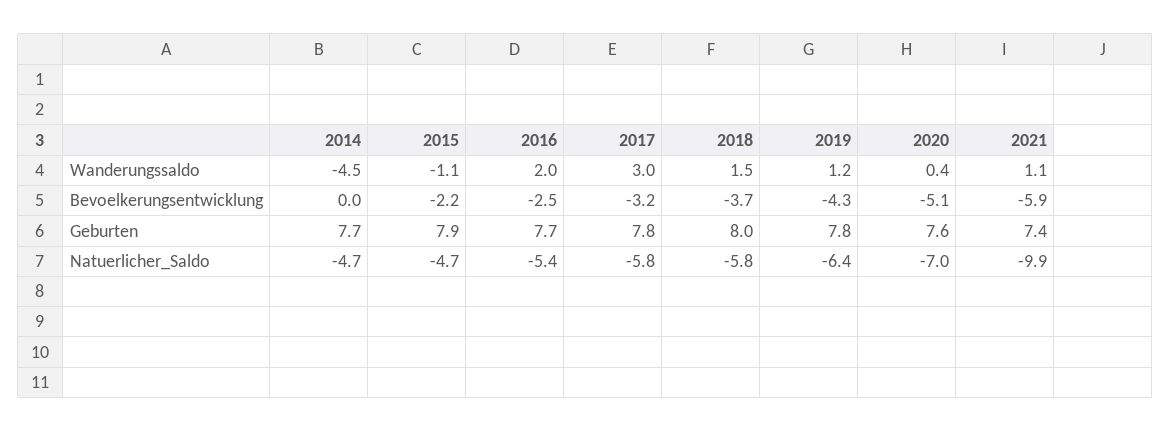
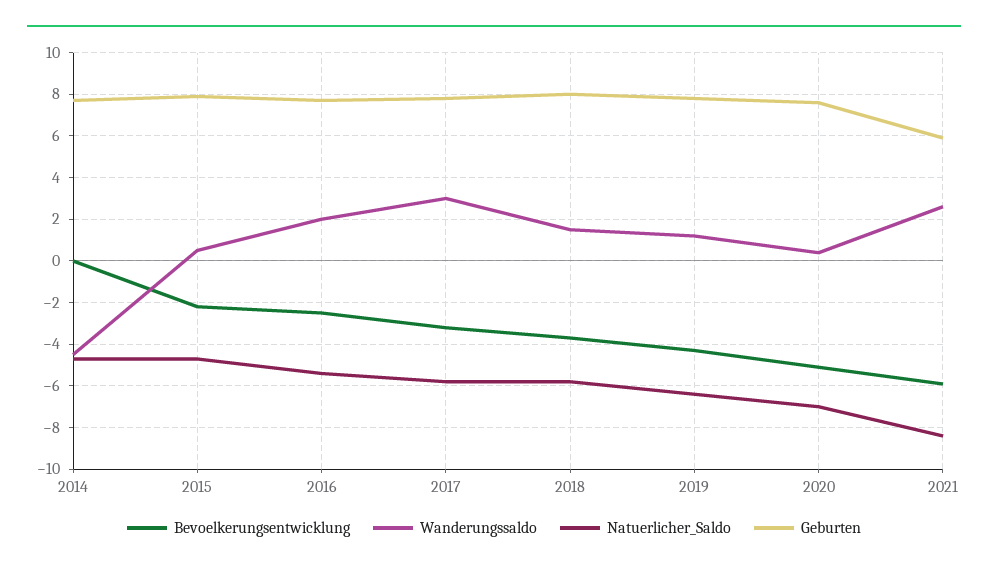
Wanderungssaldo, 2015: -1.1 -> 0.5
Wanderungssaldo, 2021: 1.1 -> 2.5
Geburten, 2021: 7.4 -> 6
Natuerlicher_Saldo, 2021: -9.9 -> -8.5

